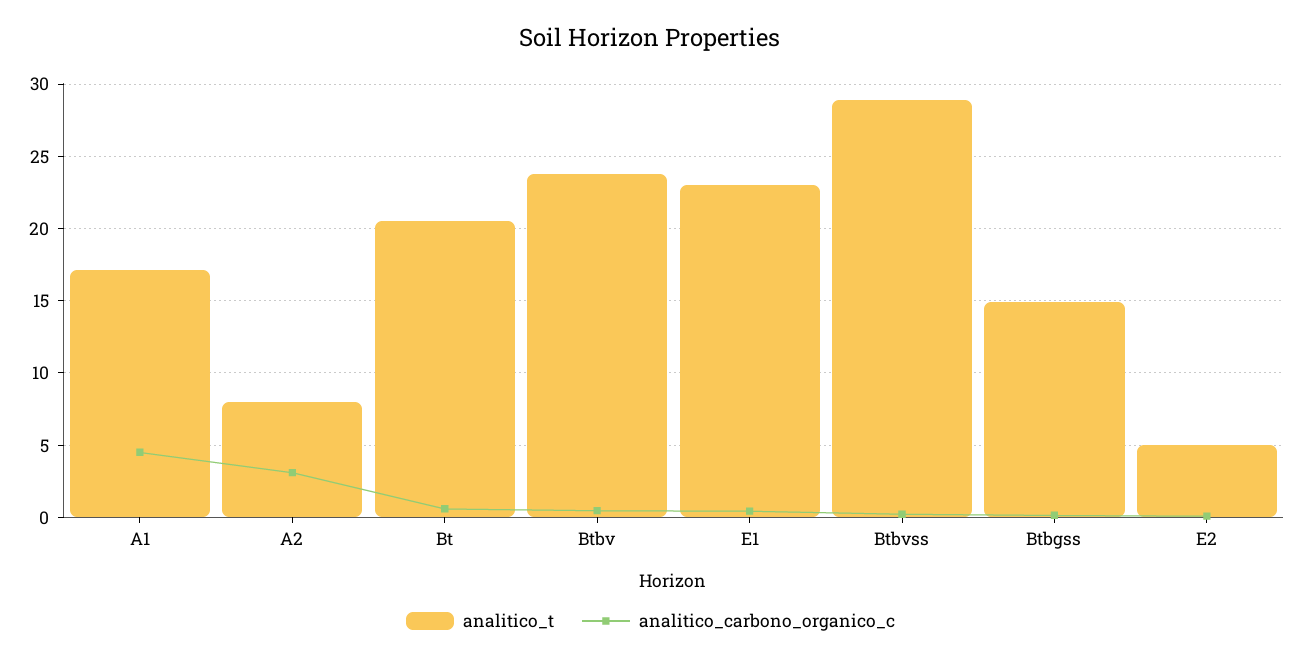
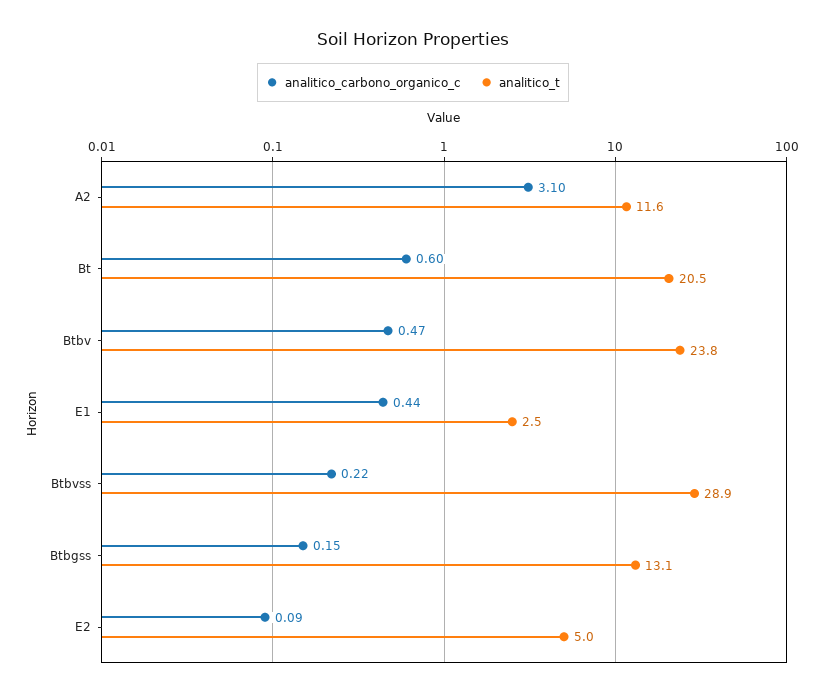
analitico_t, A1: 17 -> none
analitico_carbono_organico_c, A1: 4.5 -> none
analitico_t, A2: 8 -> 11.6
analitico_t, E1: 23 -> 2.5
analitico_t, Btbgss: 15 -> 13.1

